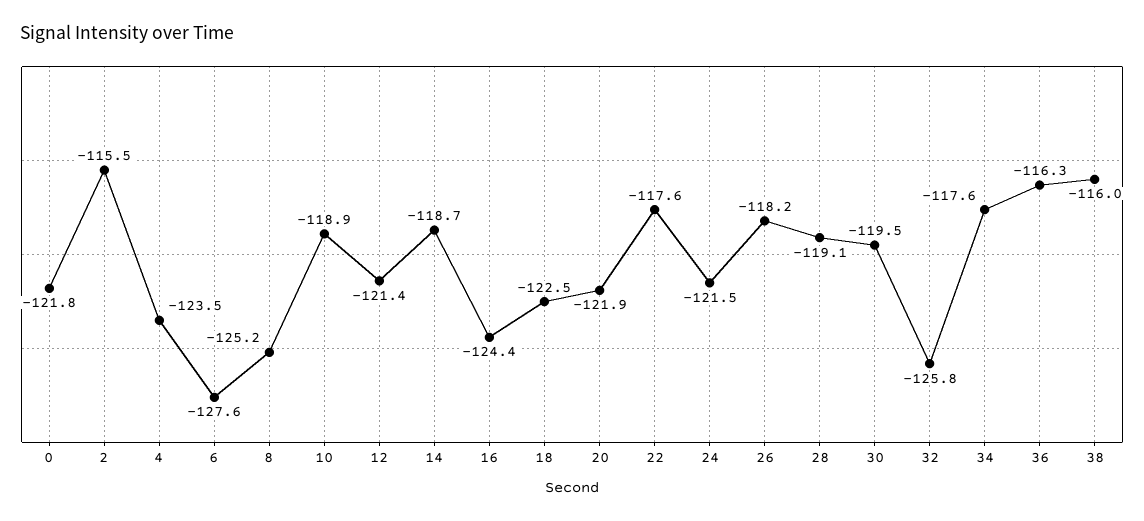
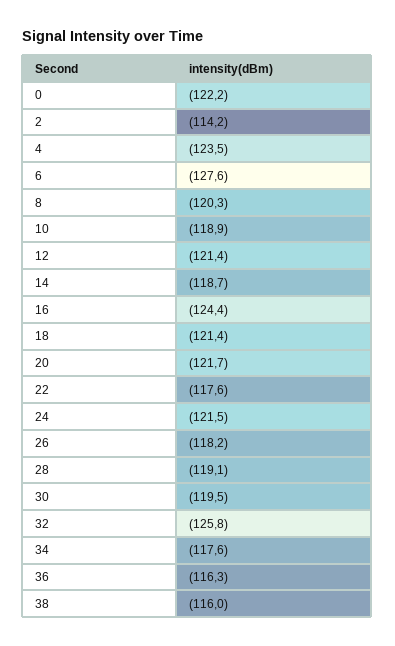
0: -121.8 -> -122.2
2: -115.5 -> -114.2
8: -125.2 -> -120.3
18: -122.5 -> -121.4
20: -121.9 -> -121.7

